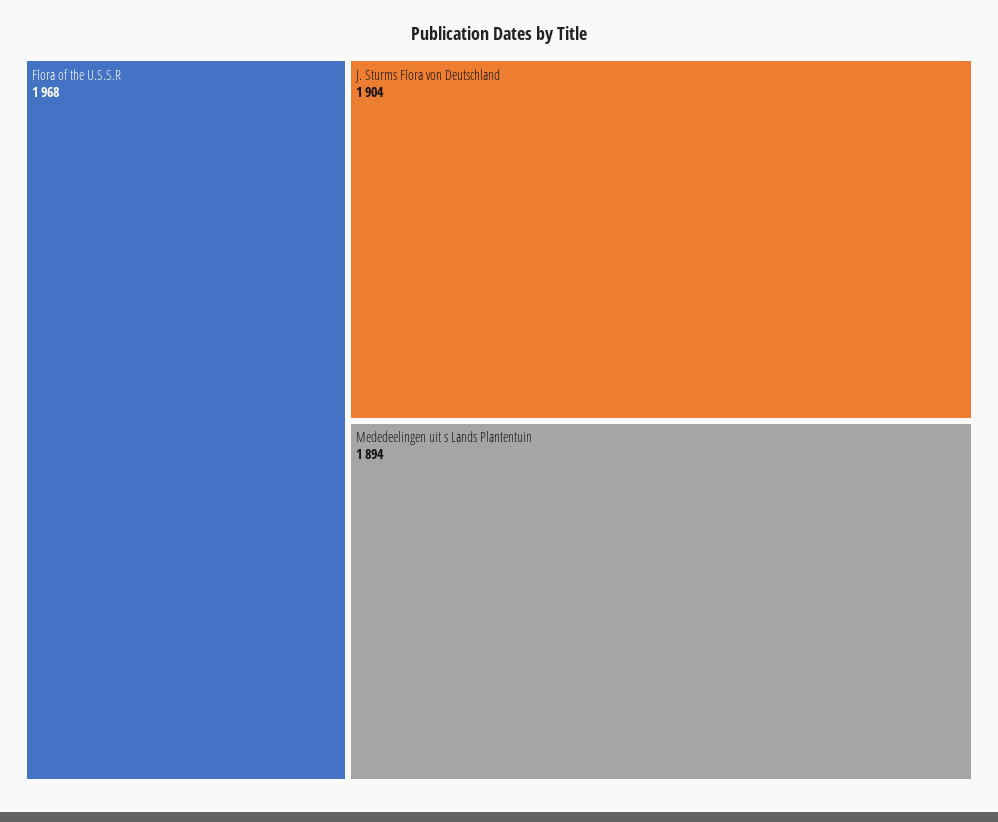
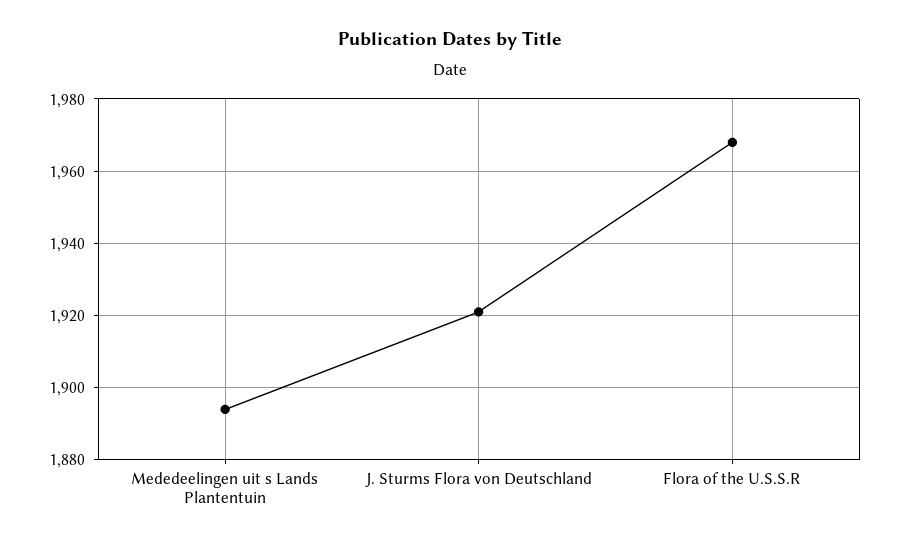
J. Sturms Flora von Deutschland: 1904 -> 1920

